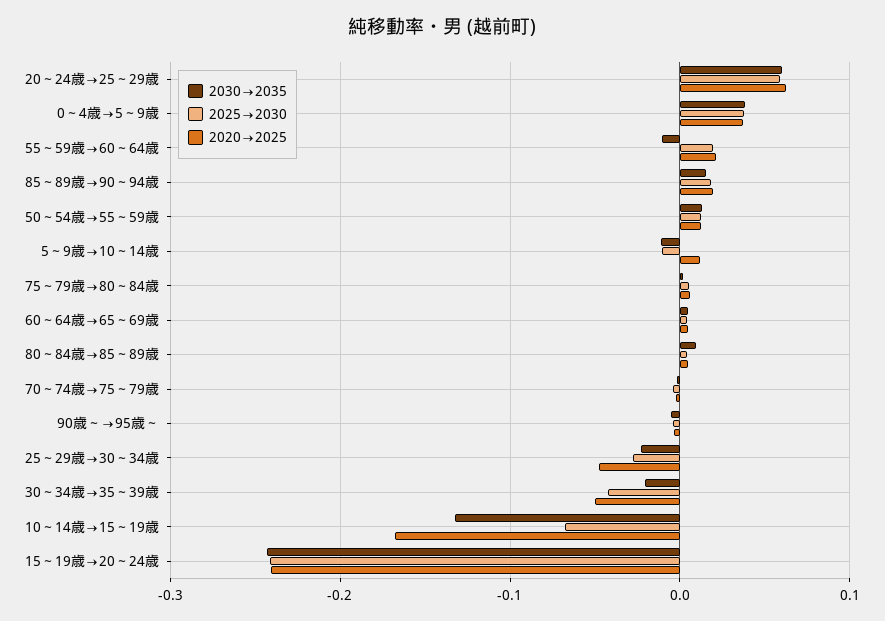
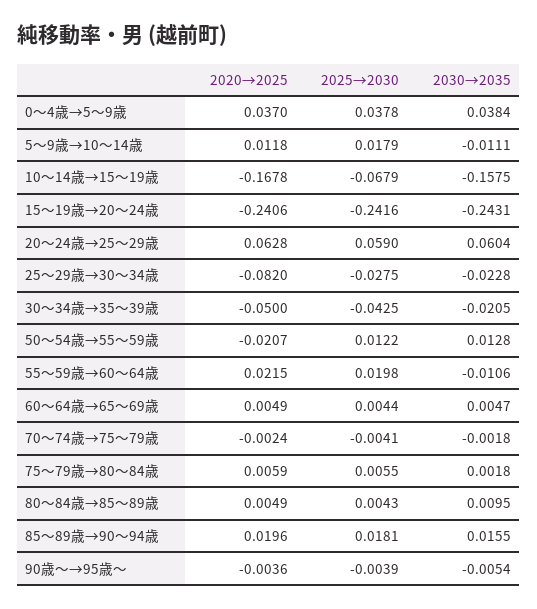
2020→2025, 50～54歳→55～59歳: 0.01 -> -0.0207
2025→2030, 5～9歳→10～14歳: -0.01 -> 0.0179
2020→2025, 25～29歳→30～34歳: -0.05 -> -0.082
2030→2035, 10～14歳→15～19歳: -0.13 -> -0.1575

